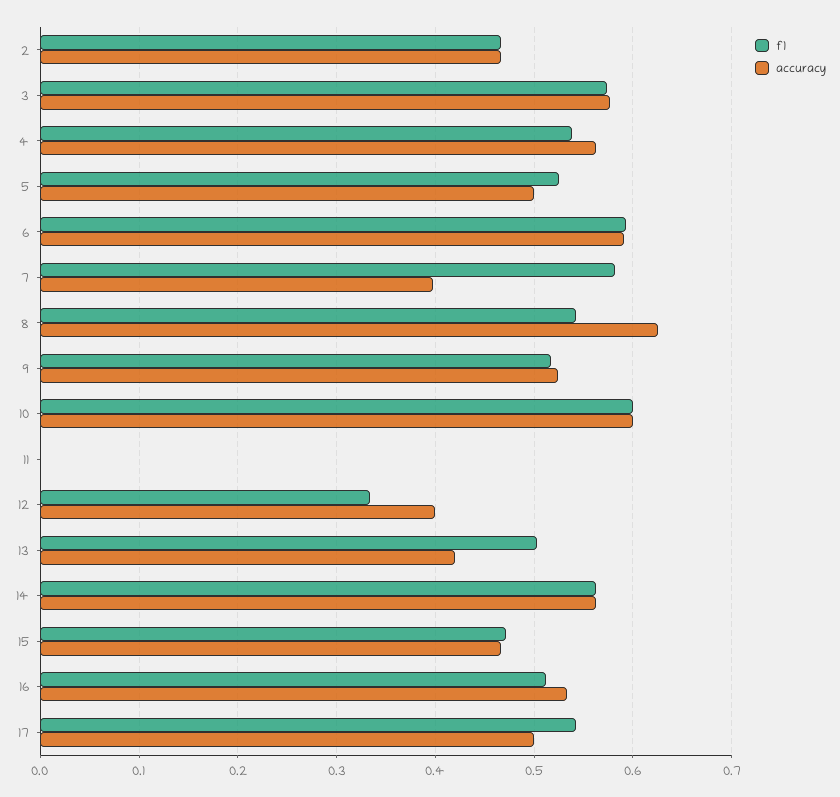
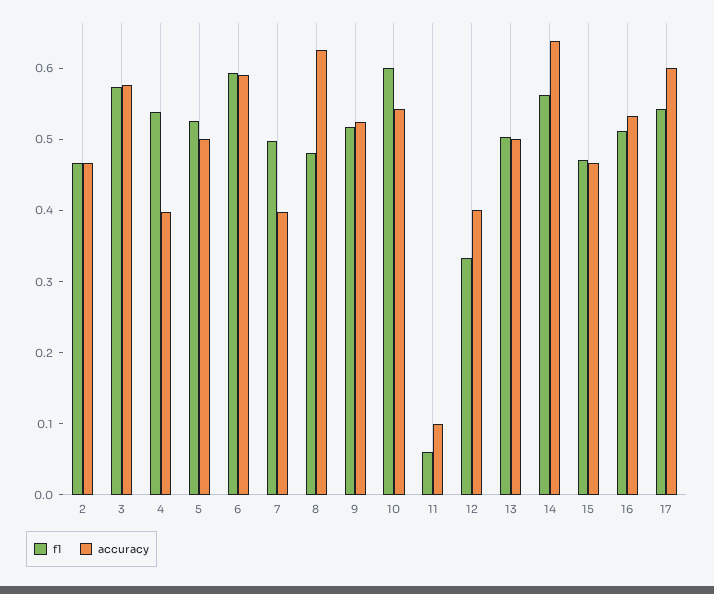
accuracy, 4: 0.56 -> 0.4
f1, 7: 0.58 -> 0.5
f1, 8: 0.54 -> 0.48
accuracy, 10: 0.6 -> 0.54
f1, 11: 0 -> 0.06
accuracy, 11: 0 -> 0.1
accuracy, 13: 0.42 -> 0.5
accuracy, 14: 0.56 -> 0.64
accuracy, 17: 0.5 -> 0.6

